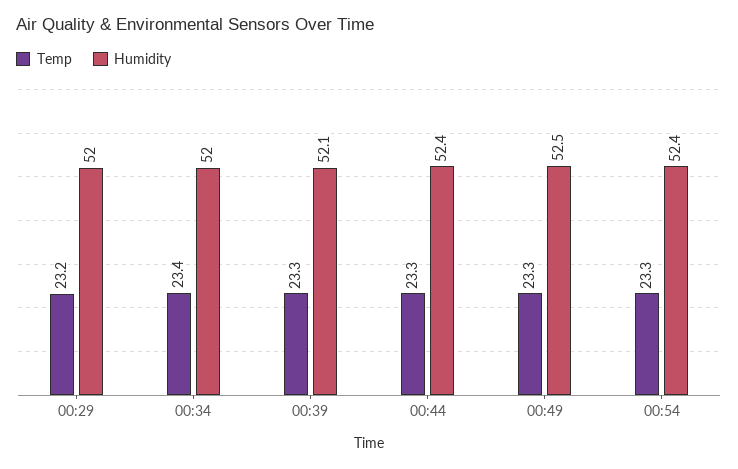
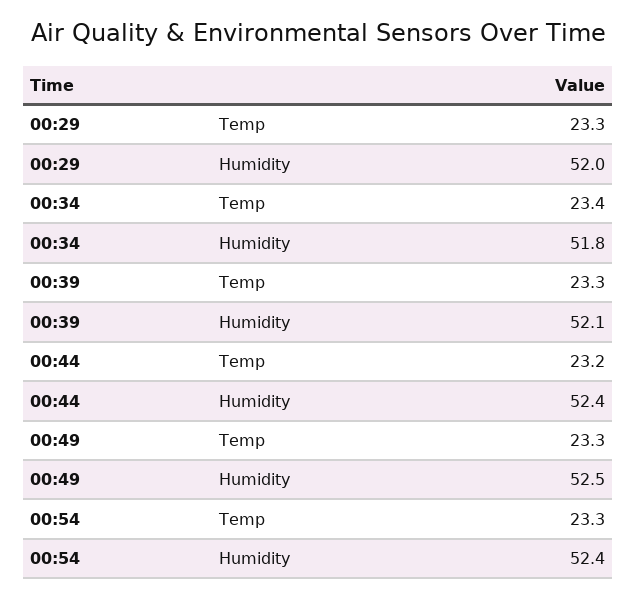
Temp, 00:29: 23.2 -> 23.3
Humidity, 00:34: 52 -> 51.8
Temp, 00:44: 23.3 -> 23.2

